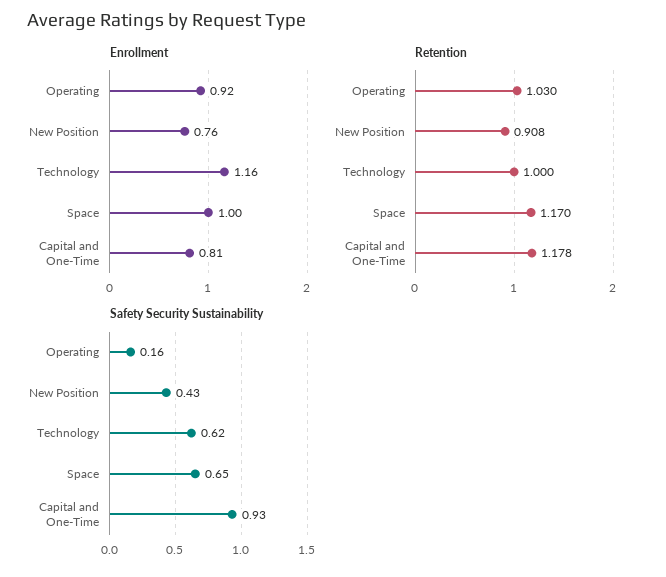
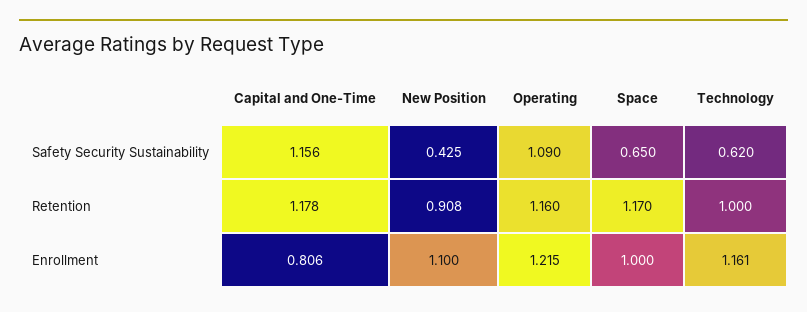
Enrollment, Operating: 0.92 -> 1.215
Enrollment, New Position: 0.76 -> 1.1
Retention, Operating: 1.03 -> 1.16
Safety Security Sustainability, Operating: 0.16 -> 1.09
Safety Security Sustainability, Capital and One-Time: 0.93 -> 1.156

